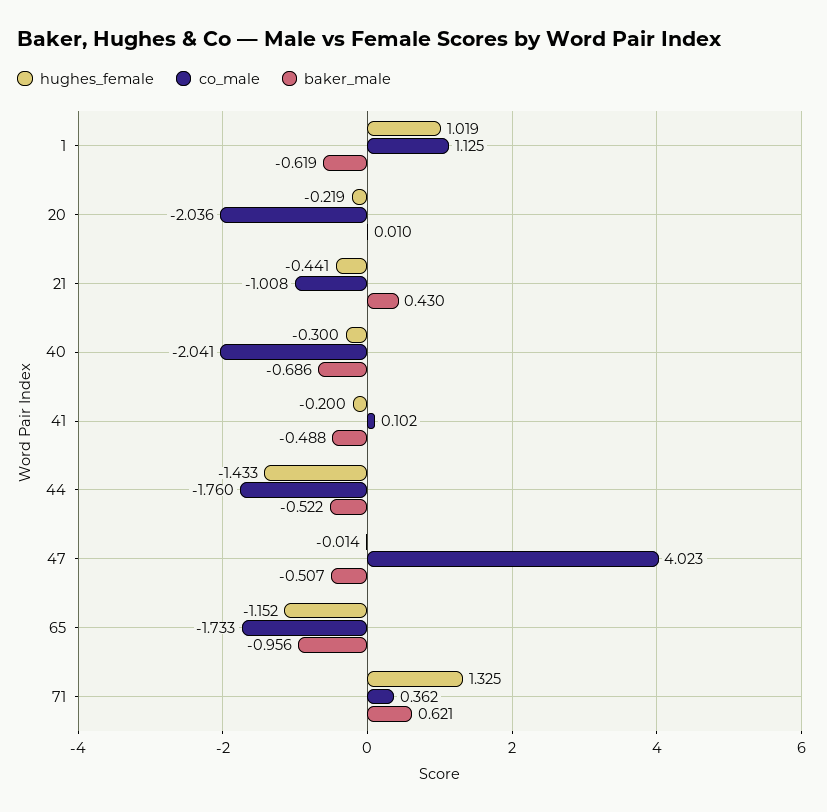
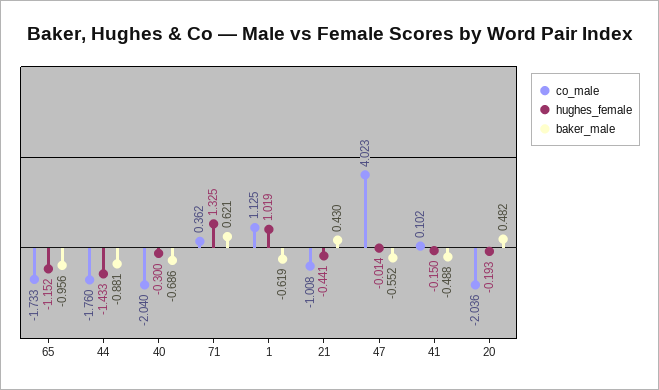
hughes_female, 20: -0.219 -> -0.193
baker_male, 20: 0.01 -> 0.482
co_male, 40: -2.041 -> -2.04
hughes_female, 41: -0.2 -> -0.15
baker_male, 44: -0.522 -> -0.881
baker_male, 47: -0.507 -> -0.552

